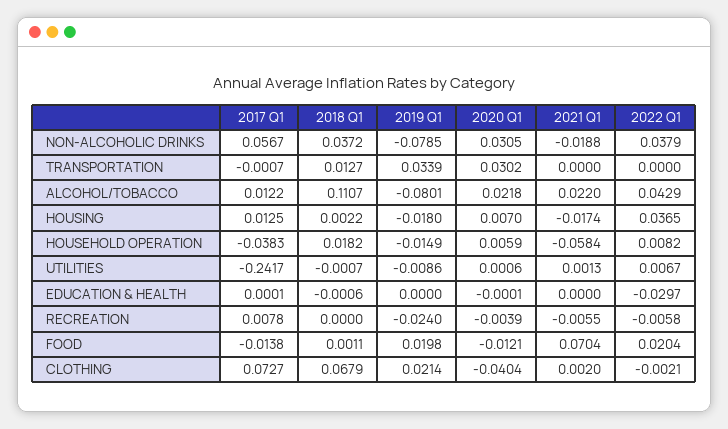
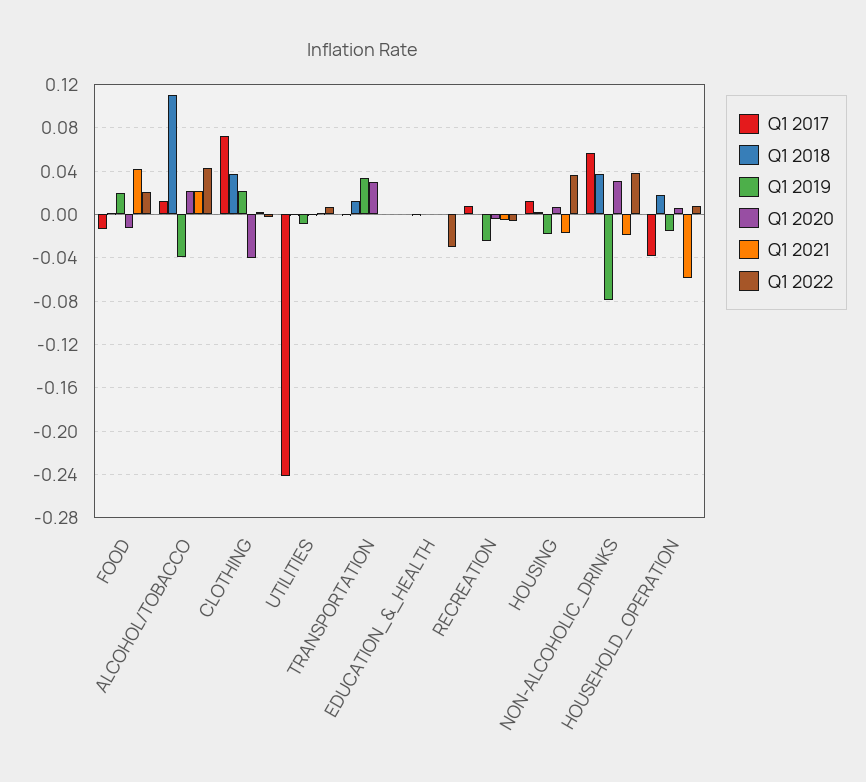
2019 Q1, ALCOHOL/TOBACCO: -0.0801 -> -0.04
2021 Q1, FOOD: 0.0704 -> 0.04
2018 Q1, CLOTHING: 0.0679 -> 0.04

